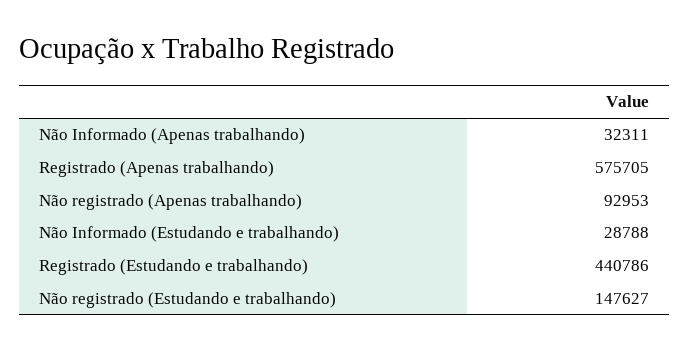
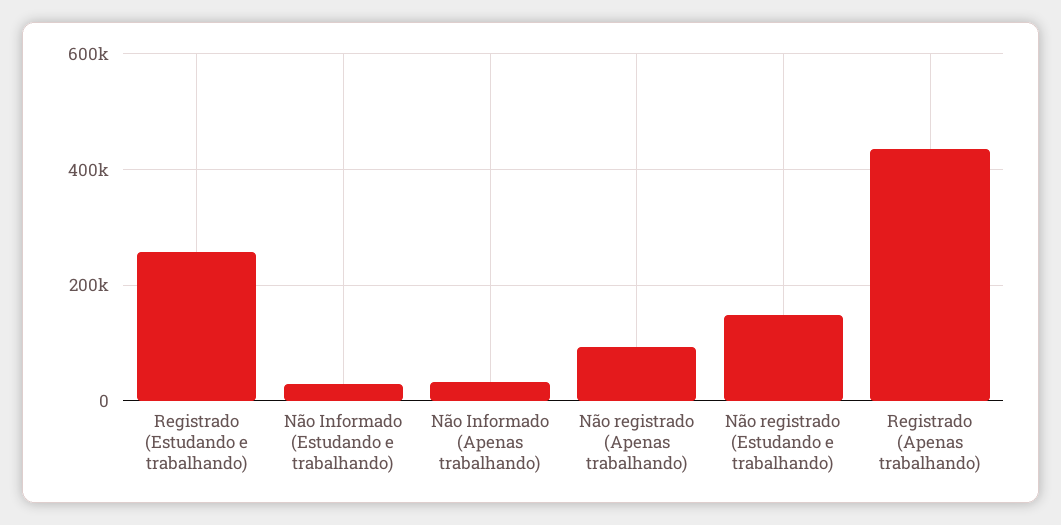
Registrado (Apenas trabalhando): 575705 -> 440000
Registrado (Estudando e trabalhando): 440786 -> 260000

